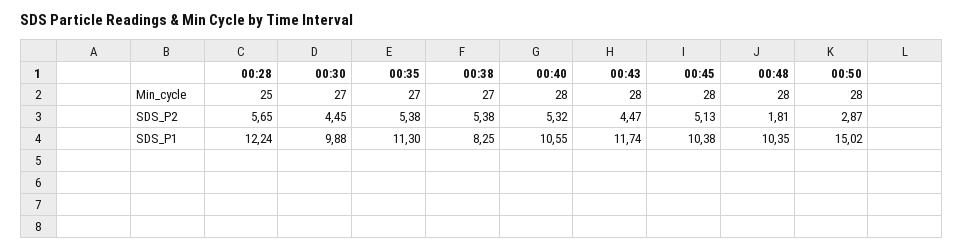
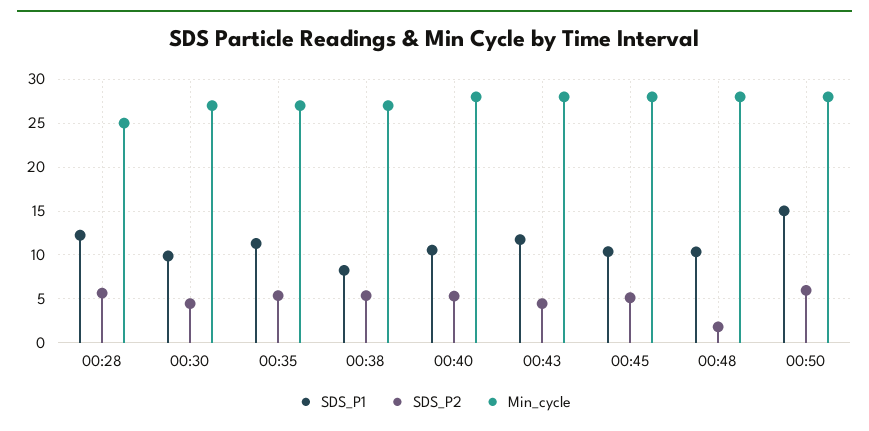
SDS_P2, 00:50: 2.87 -> 6

